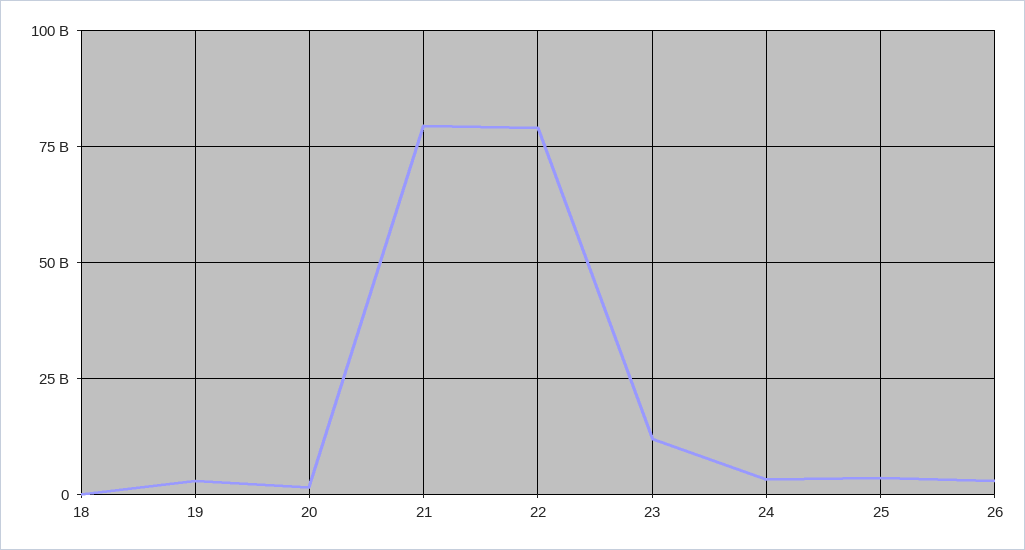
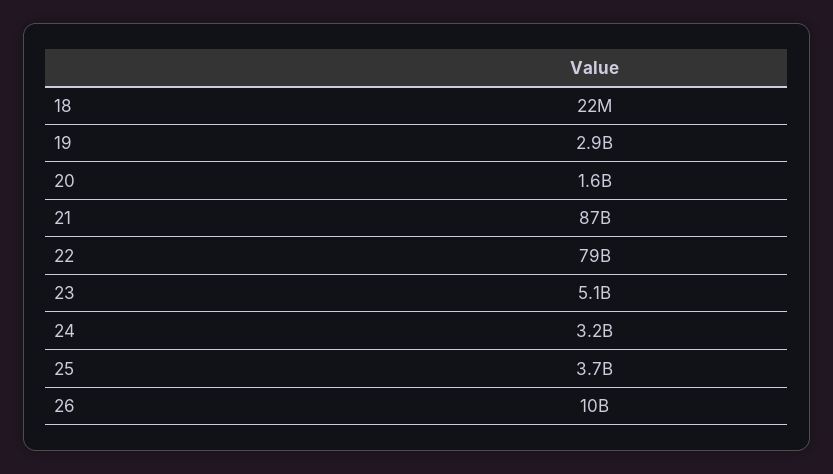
21: 80000000000 -> 87000000000
23: 12500000000 -> 5100000000
26: 2500000000 -> 10000000000

